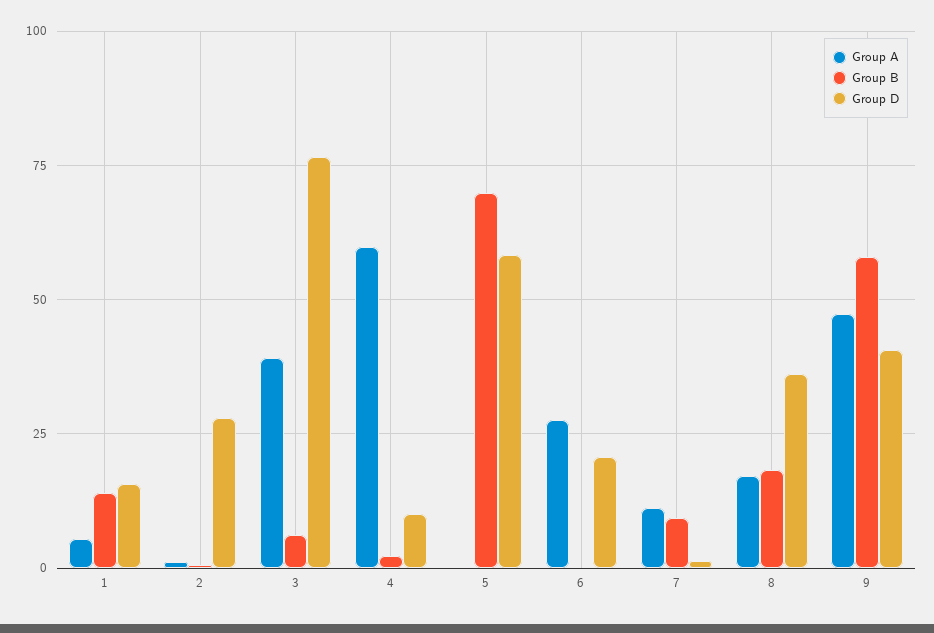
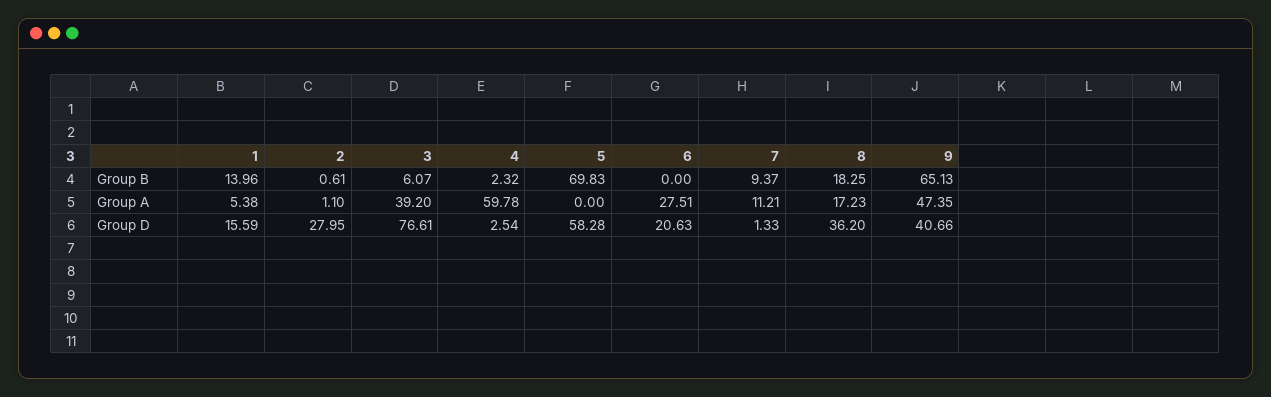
Group D, 4: 10 -> 2.54
Group B, 9: 57.5 -> 65.13

